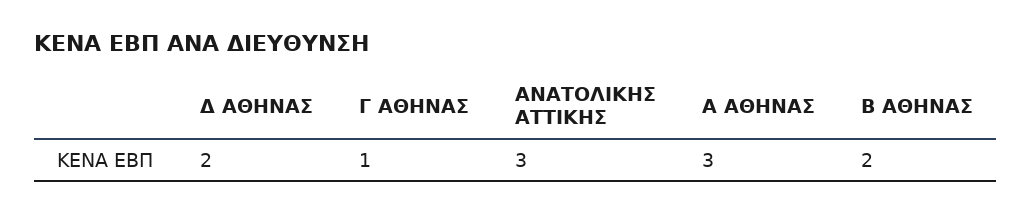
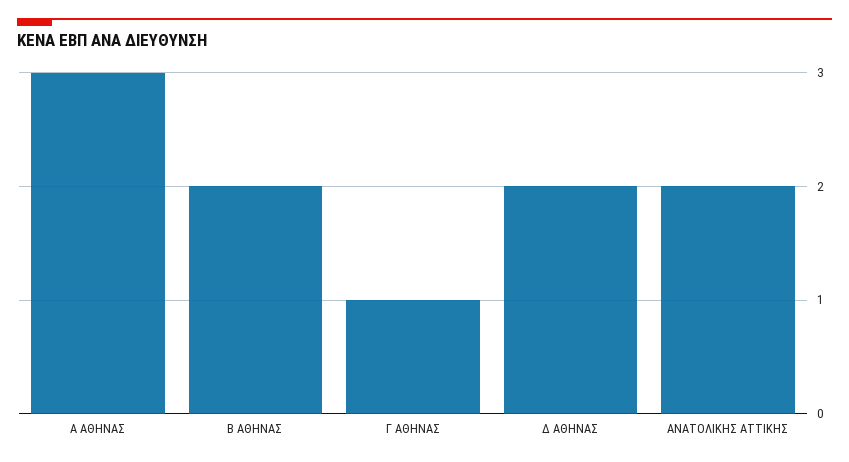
ΑΝΑΤΟΛΙΚΗΣ ΑΤΤΙΚΗΣ: 3 -> 2

